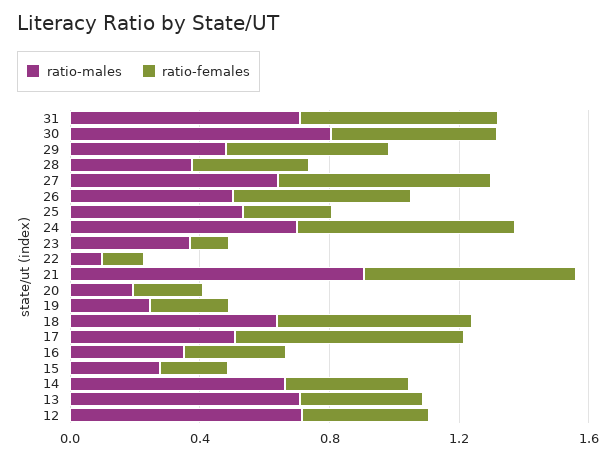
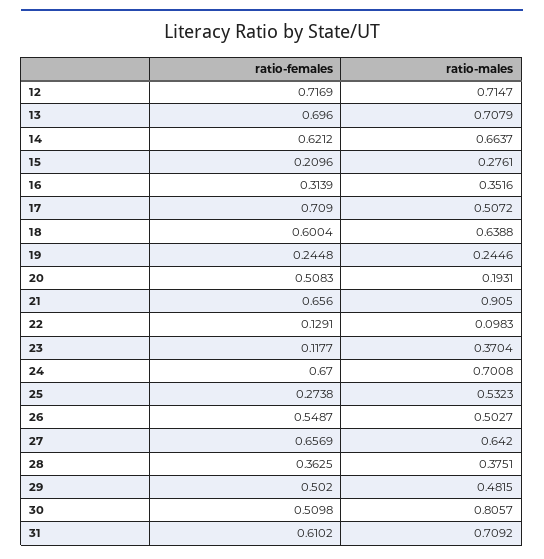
ratio-females, 20: 0.2 -> 0.5083
ratio-females, 14: 0.4 -> 0.6212
ratio-females, 13: 0.4 -> 0.696
ratio-females, 12: 0.4 -> 0.7169

